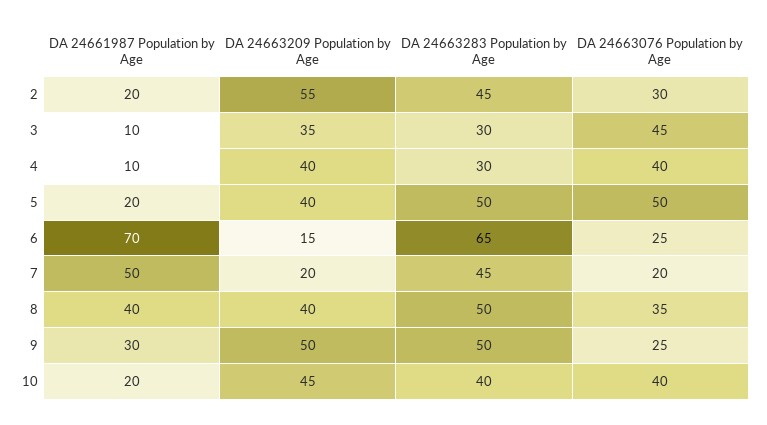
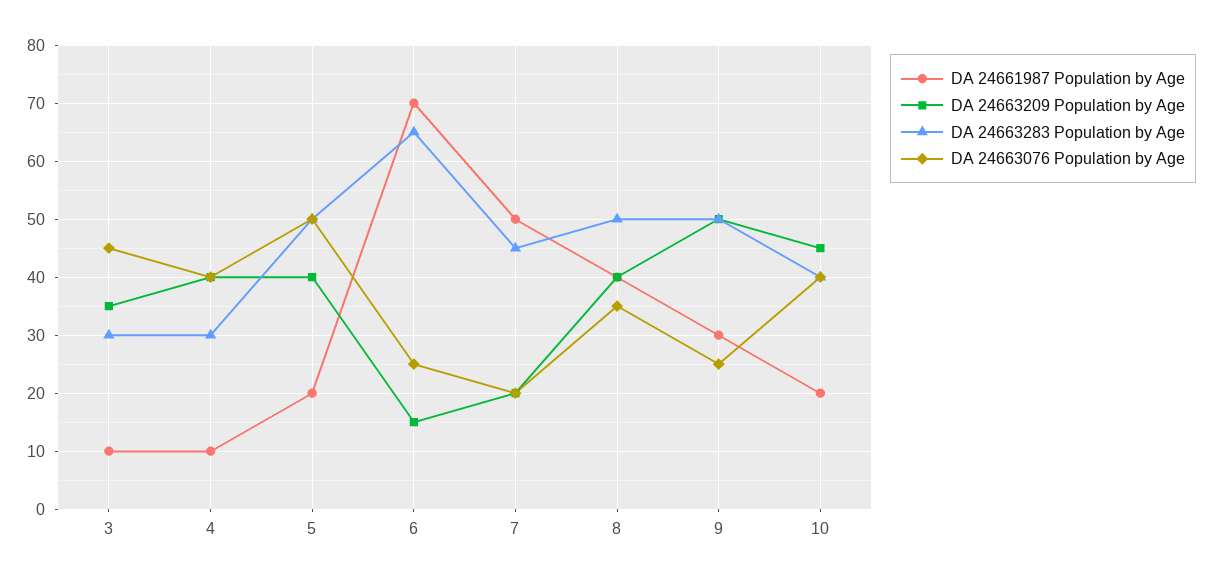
DA 24661987 Population by Age, 2: 20 -> none
DA 24663209 Population by Age, 2: 55 -> none
DA 24663283 Population by Age, 2: 45 -> none
DA 24663076 Population by Age, 2: 30 -> none

